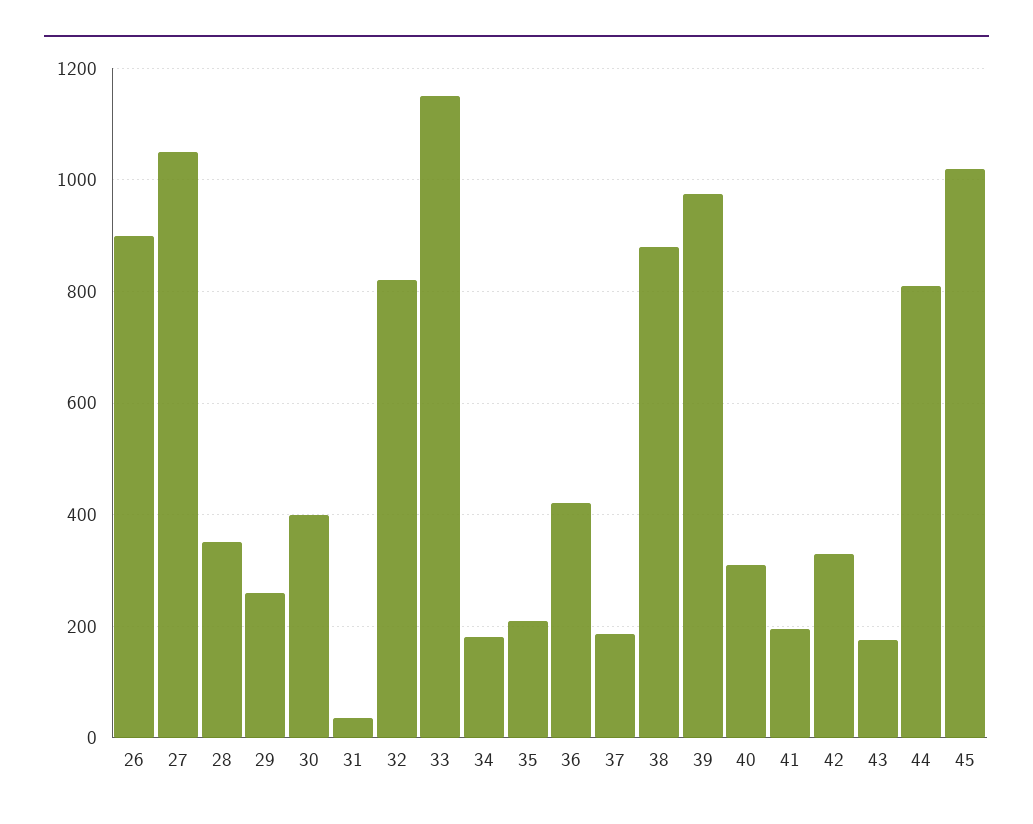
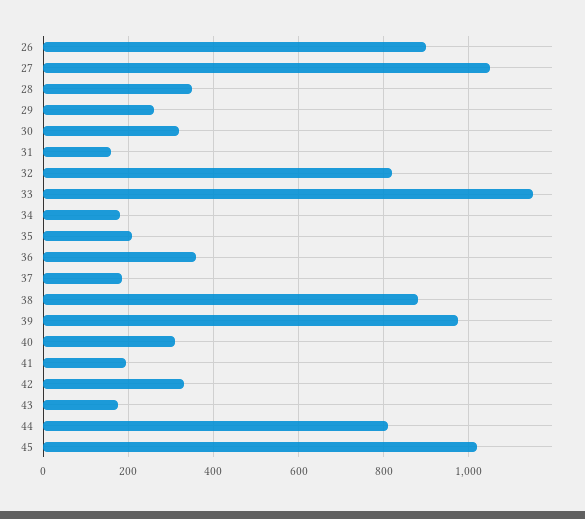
30: 400 -> 320
31: 40 -> 160
36: 420 -> 360

